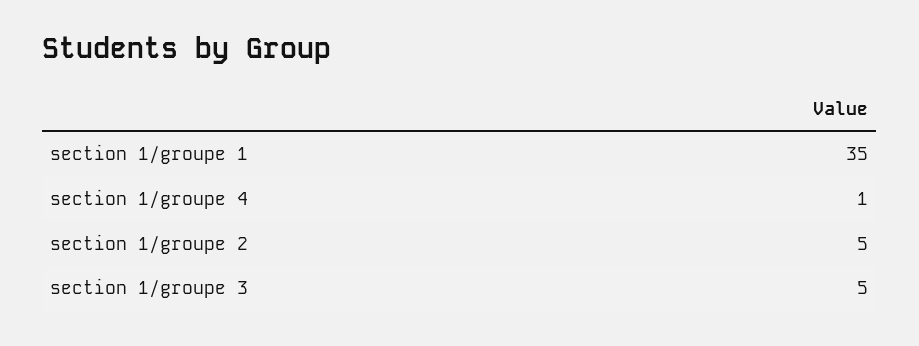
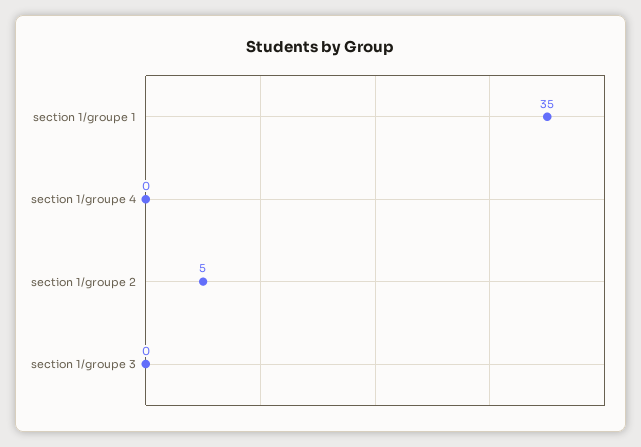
section 1/groupe 4: 1 -> 0
section 1/groupe 3: 5 -> 0

